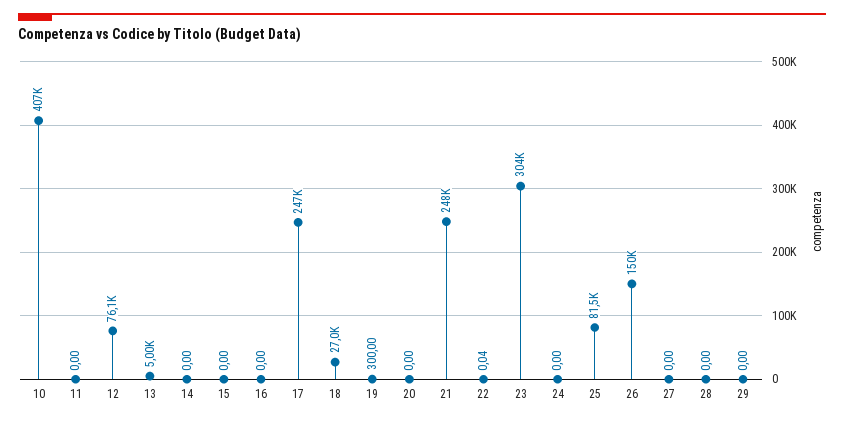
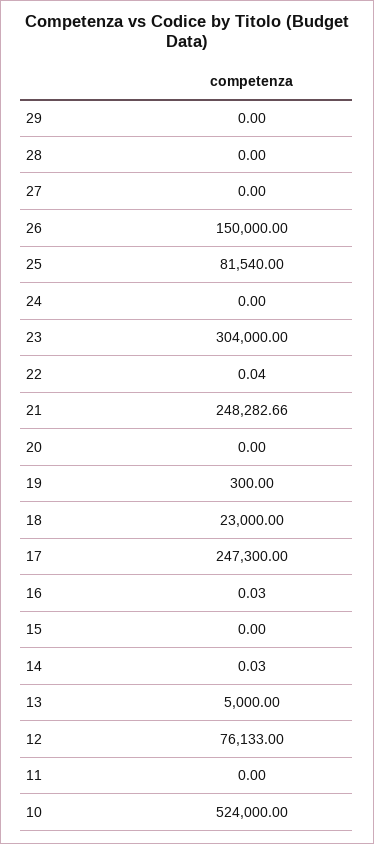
10: 407000 -> 524000
14: 0 -> 0.03
16: 0 -> 0.03
18: 27000 -> 23000

